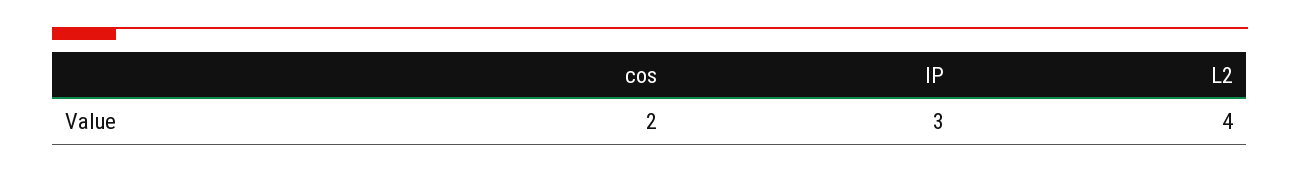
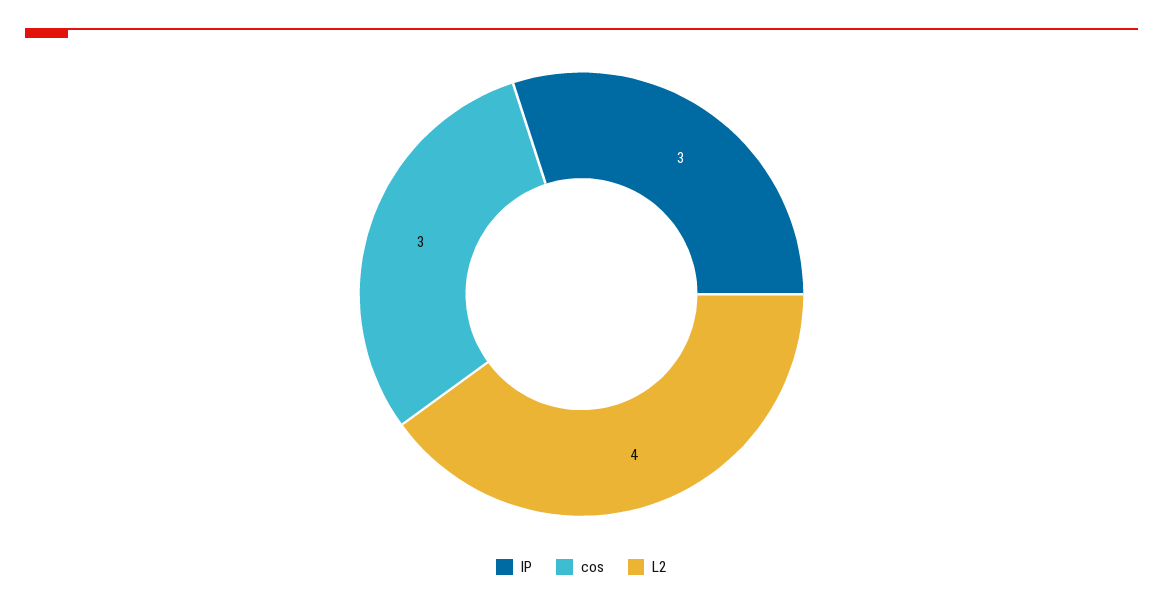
cos: 2 -> 3

